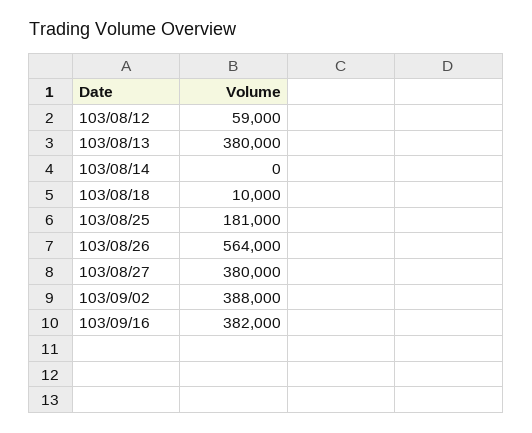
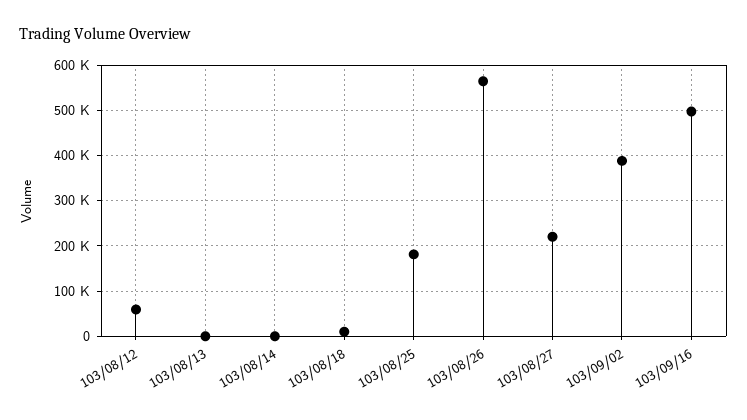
103/08/13: 380000 -> 0
103/08/27: 380000 -> 220000
103/09/16: 382000 -> 500000

